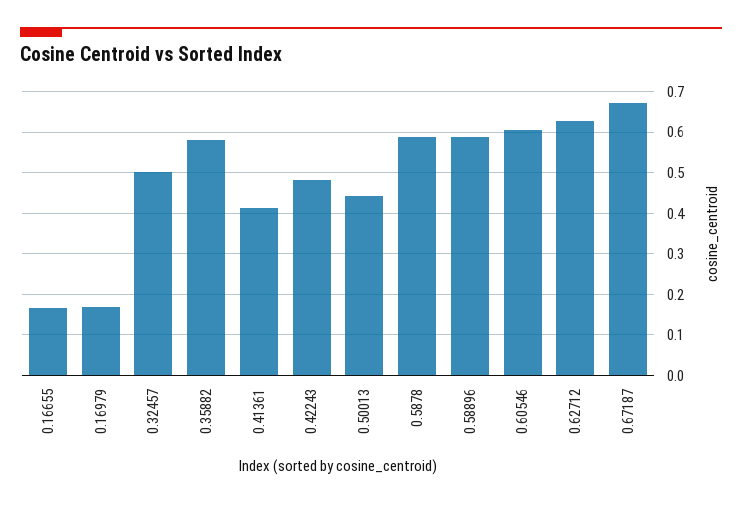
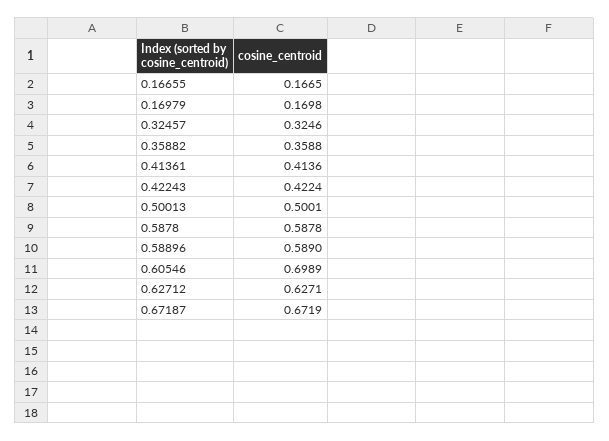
0.32457: 0.5 -> 0.3246
0.35882: 0.58 -> 0.3588
0.42243: 0.48 -> 0.4224
0.50013: 0.44 -> 0.5001
0.60546: 0.6 -> 0.6989

